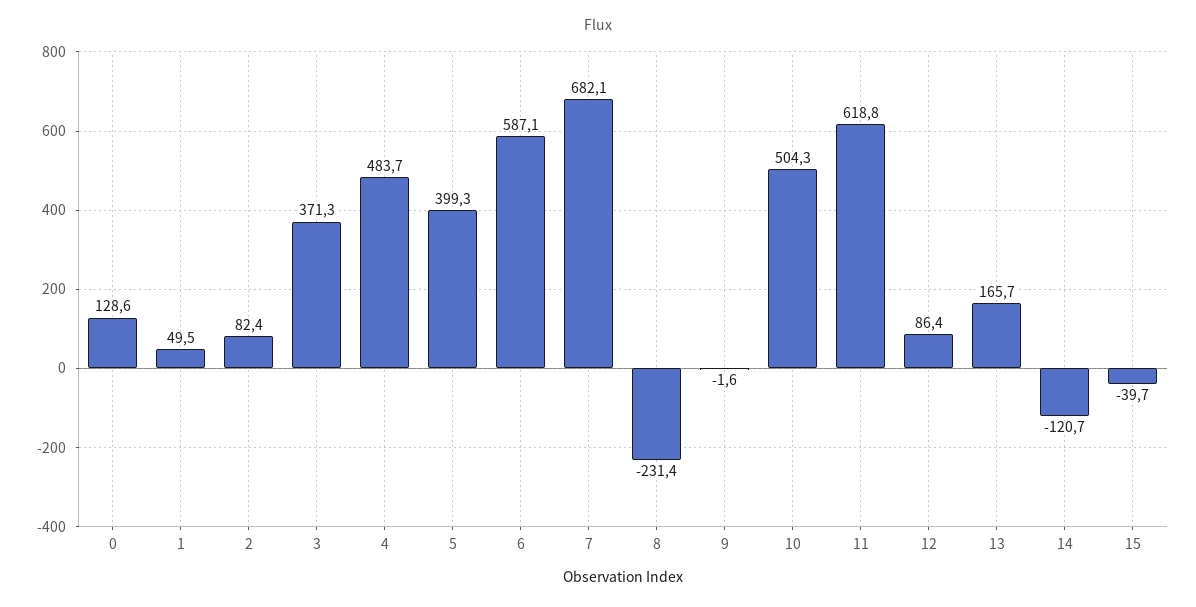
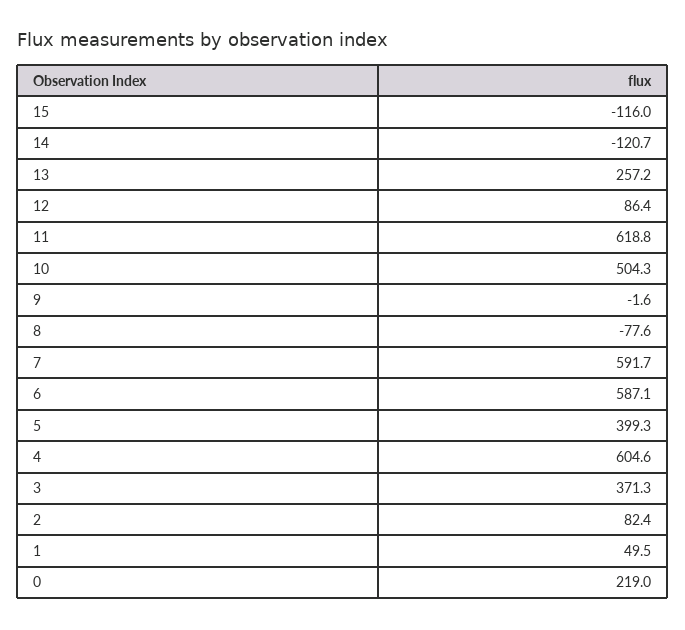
0: 128.6 -> 219
4: 483.7 -> 604.6
7: 682.1 -> 591.7
8: -231.4 -> -77.6
13: 165.7 -> 257.2
15: -39.7 -> -116

